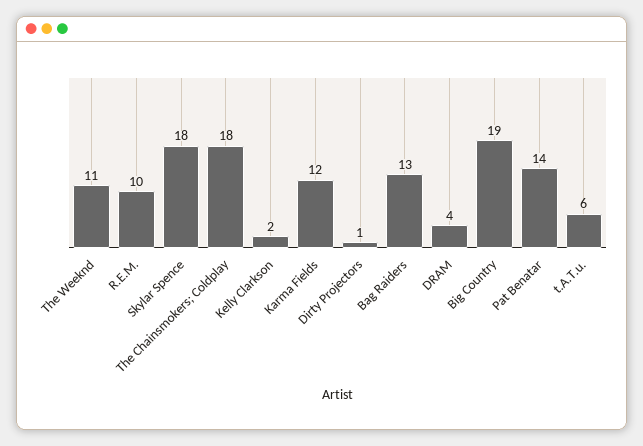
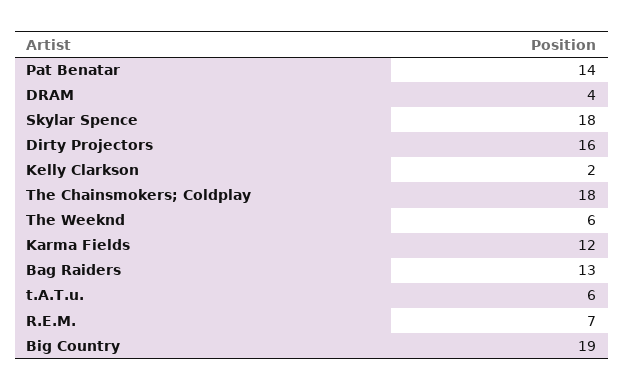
The Weeknd: 11 -> 6
R.E.M.: 10 -> 7
Dirty Projectors: 1 -> 16

